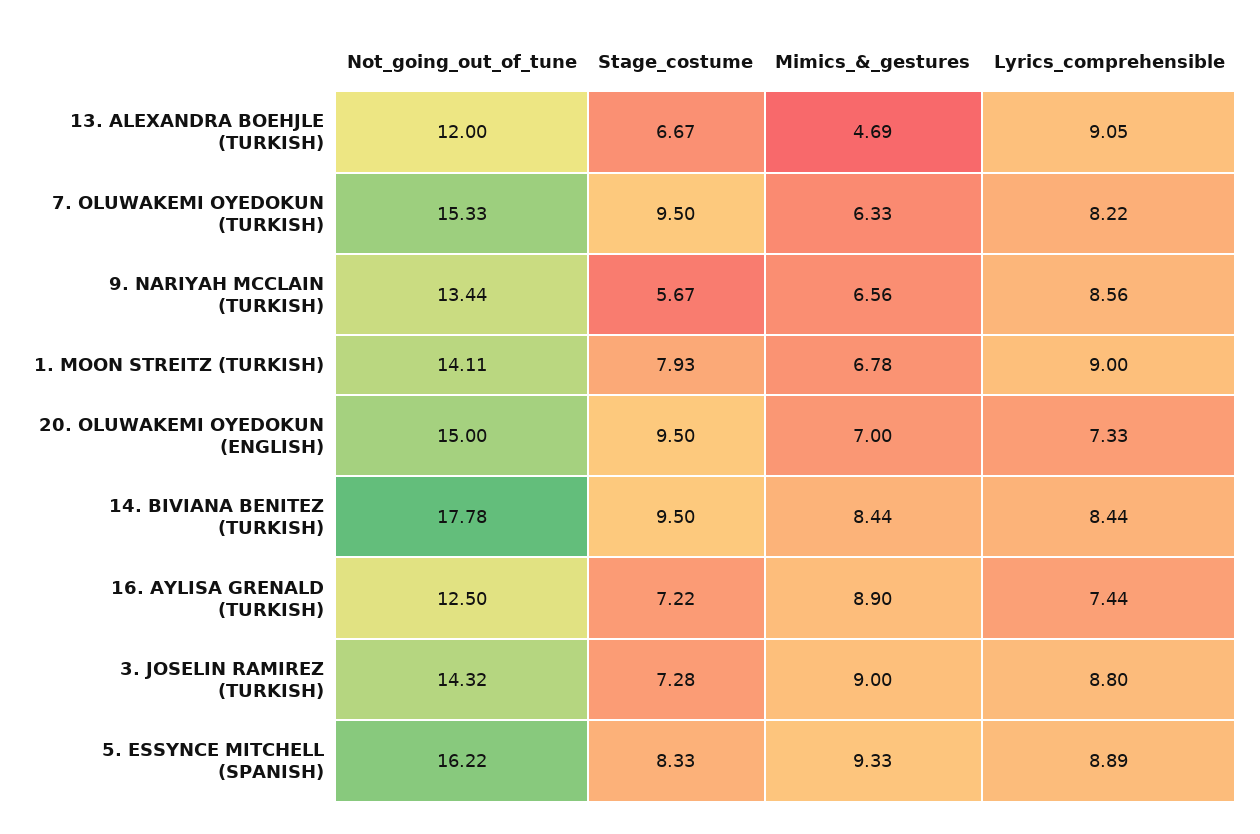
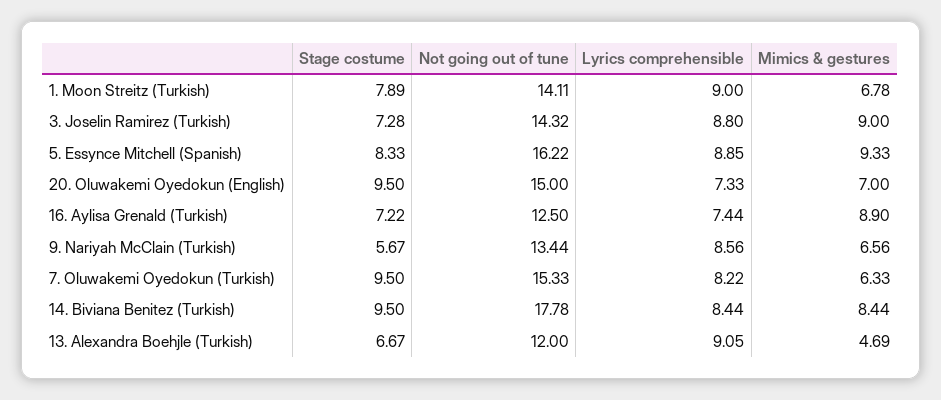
Stage_costume, 1. MOON STREITZ (TURKISH): 7.93 -> 7.89
Lyrics_comprehensible, 5. ESSYNCE MITCHELL (SPANISH): 8.89 -> 8.85

